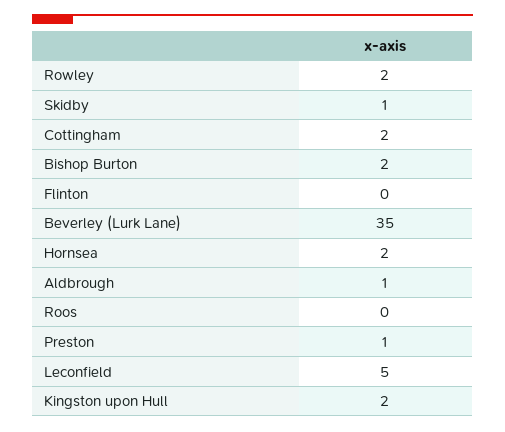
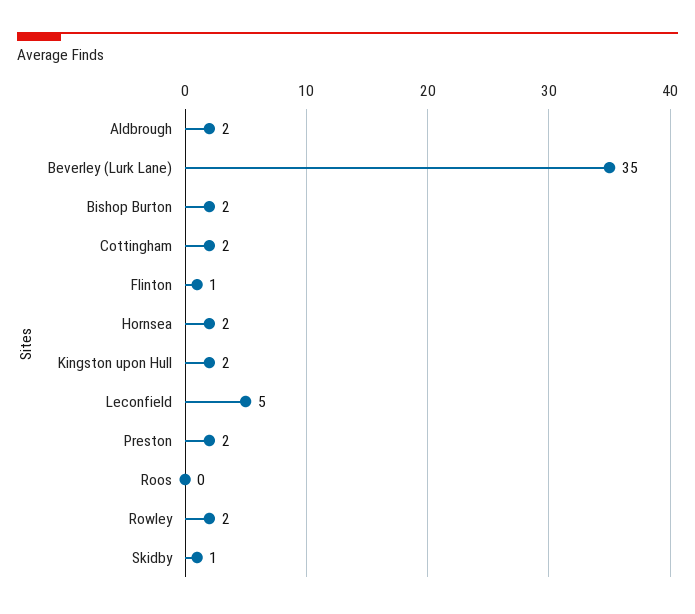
Flinton: 0 -> 1
Aldbrough: 1 -> 2
Preston: 1 -> 2

